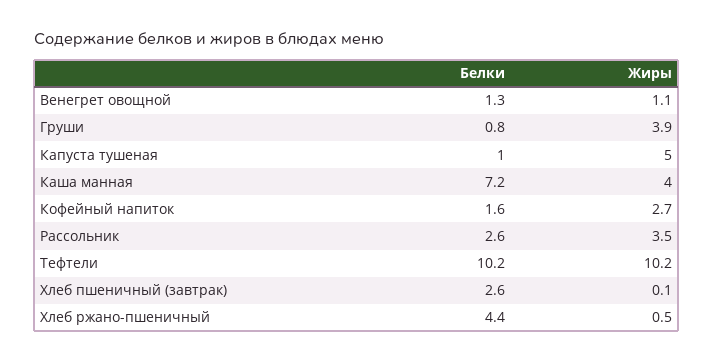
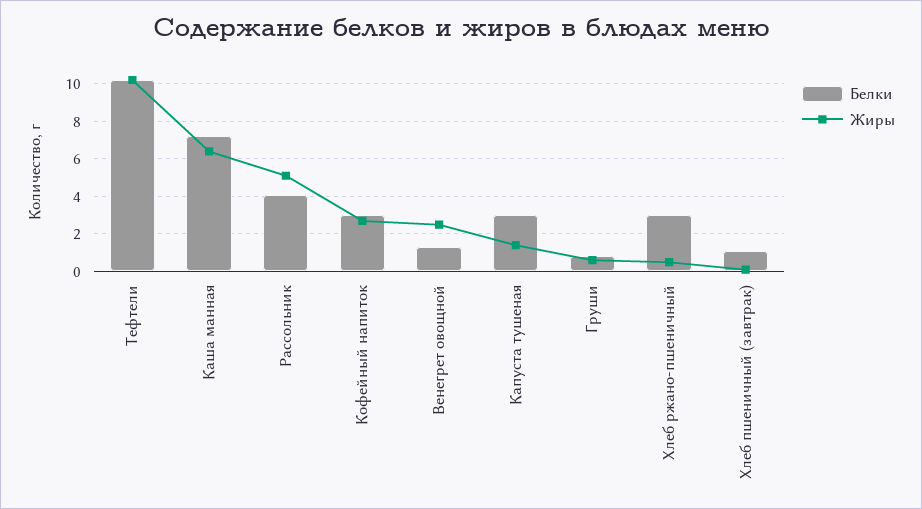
Жиры, Венегрет овощной: 1.1 -> 2.5
Жиры, Груши: 3.9 -> 0.5
Белки, Капуста тушеная: 1 -> 3
Жиры, Капуста тушеная: 5 -> 1.5
Жиры, Каша манная: 4 -> 6.5
Белки, Кофейный напиток: 1.6 -> 3
Белки, Рассольник: 2.6 -> 4
Жиры, Рассольник: 3.5 -> 5
Белки, Хлеб пшеничный (завтрак): 2.6 -> 1
Белки, Хлеб ржано-пшеничный: 4.4 -> 3

